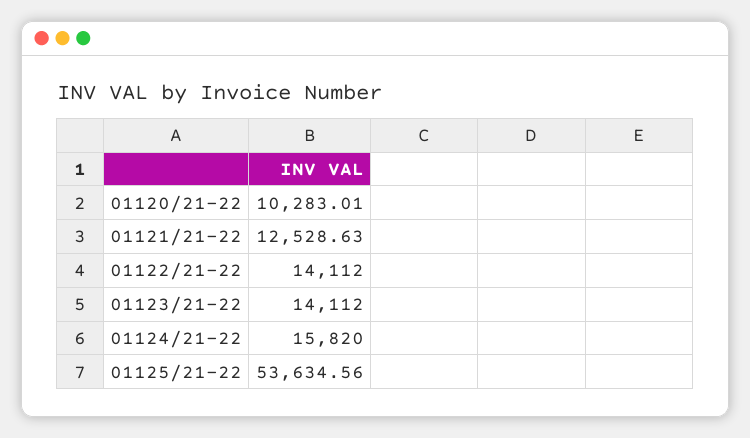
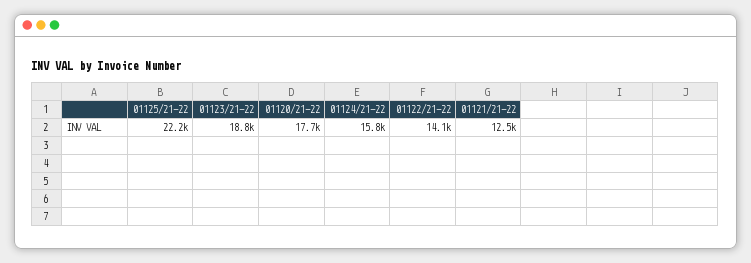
01120/21-22: 10283.01 -> 17700
01123/21-22: 14112 -> 18800
01125/21-22: 53634.56 -> 22200

